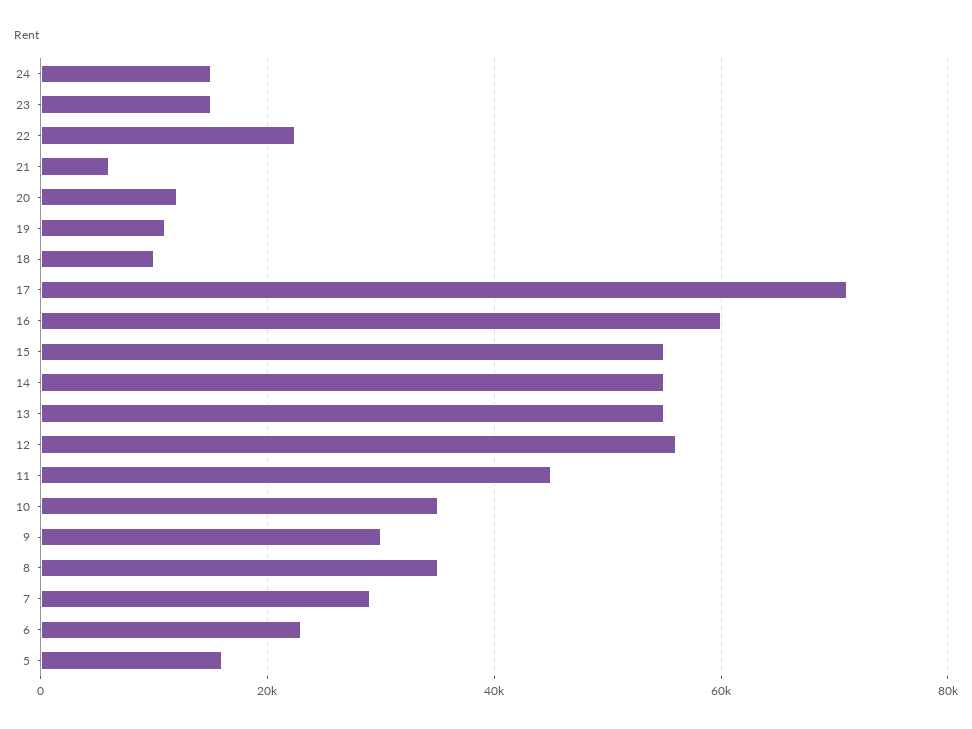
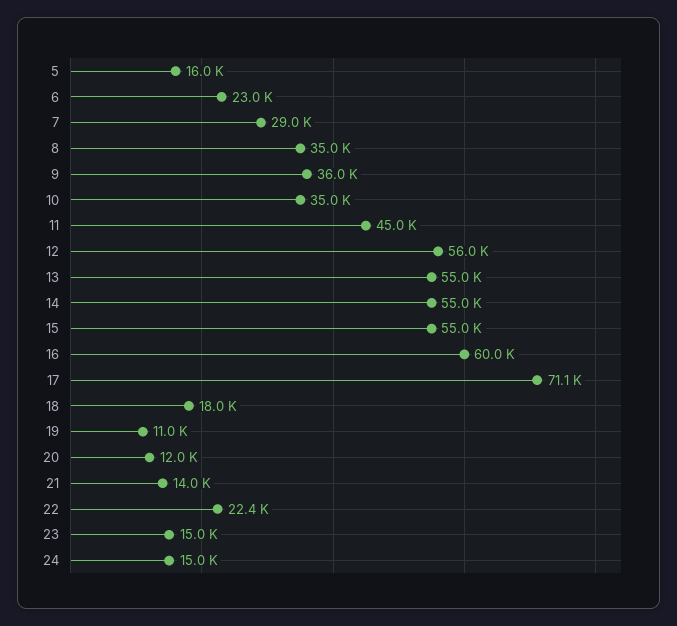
21: 6000 -> 14000
18: 10000 -> 18000
9: 30000 -> 36000

